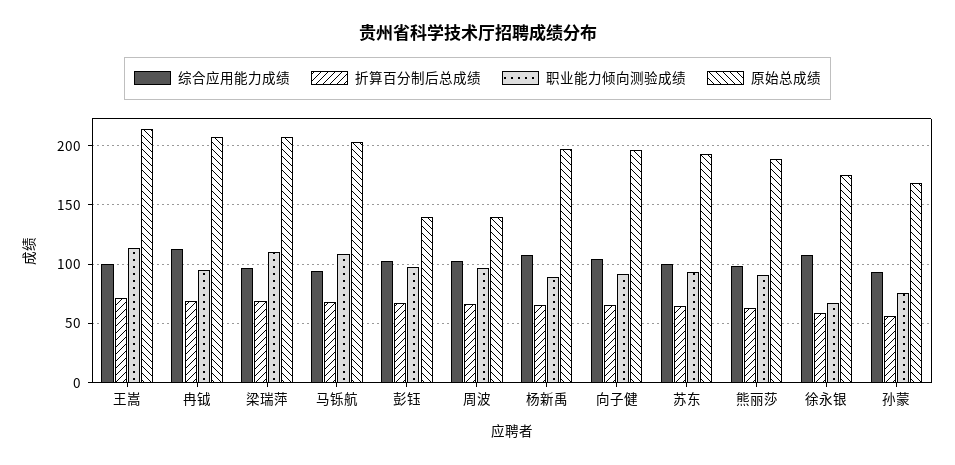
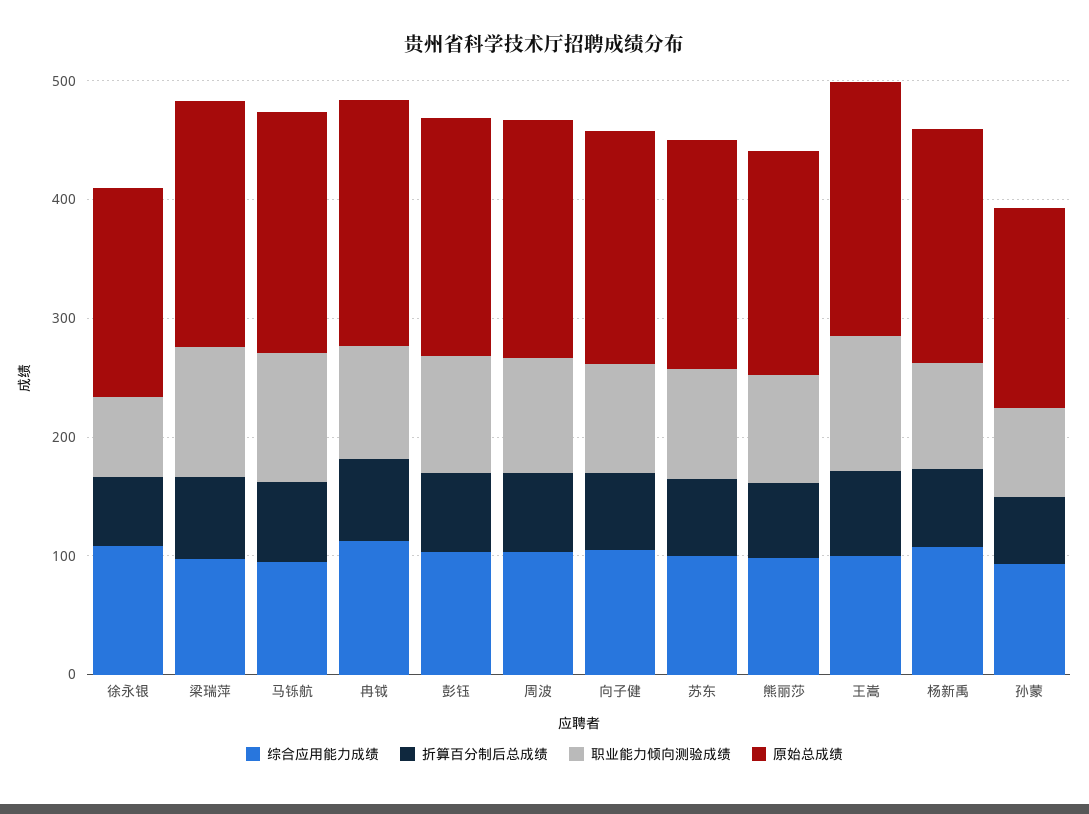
原始总成绩, 彭钰: 140 -> 200
原始总成绩, 周波: 140 -> 200

